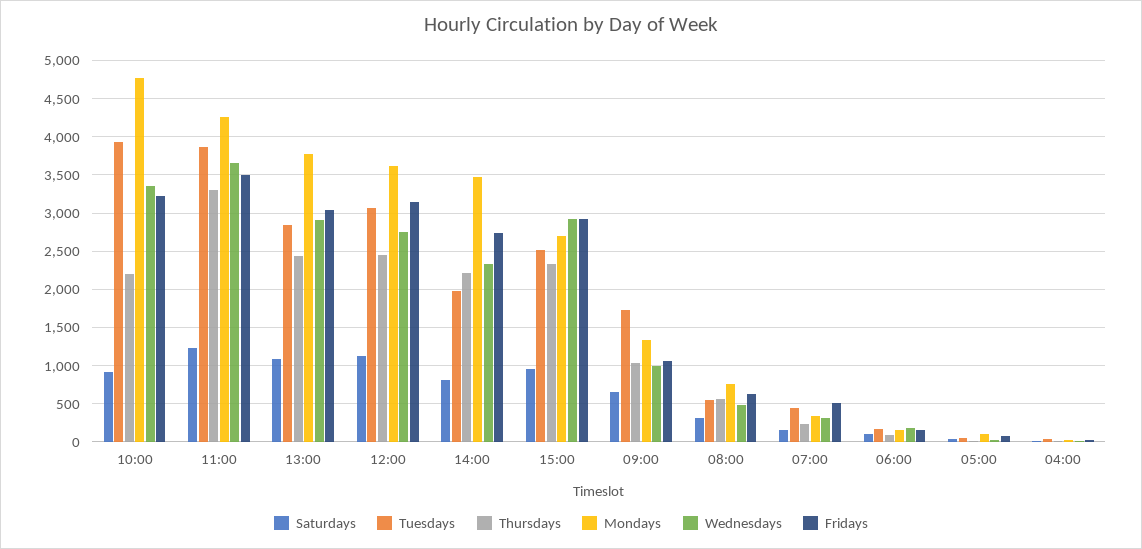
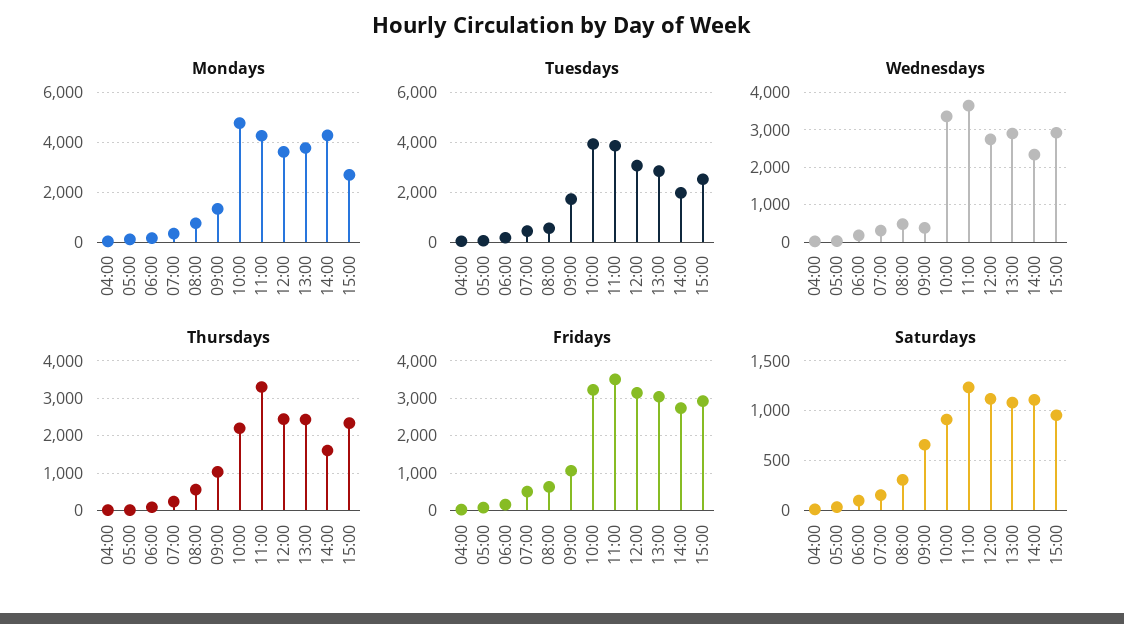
Saturdays, 14:00: 800 -> 1100
Thursdays, 14:00: 2200 -> 1600
Mondays, 14:00: 3500 -> 4250
Wednesdays, 09:00: 1000 -> 400

